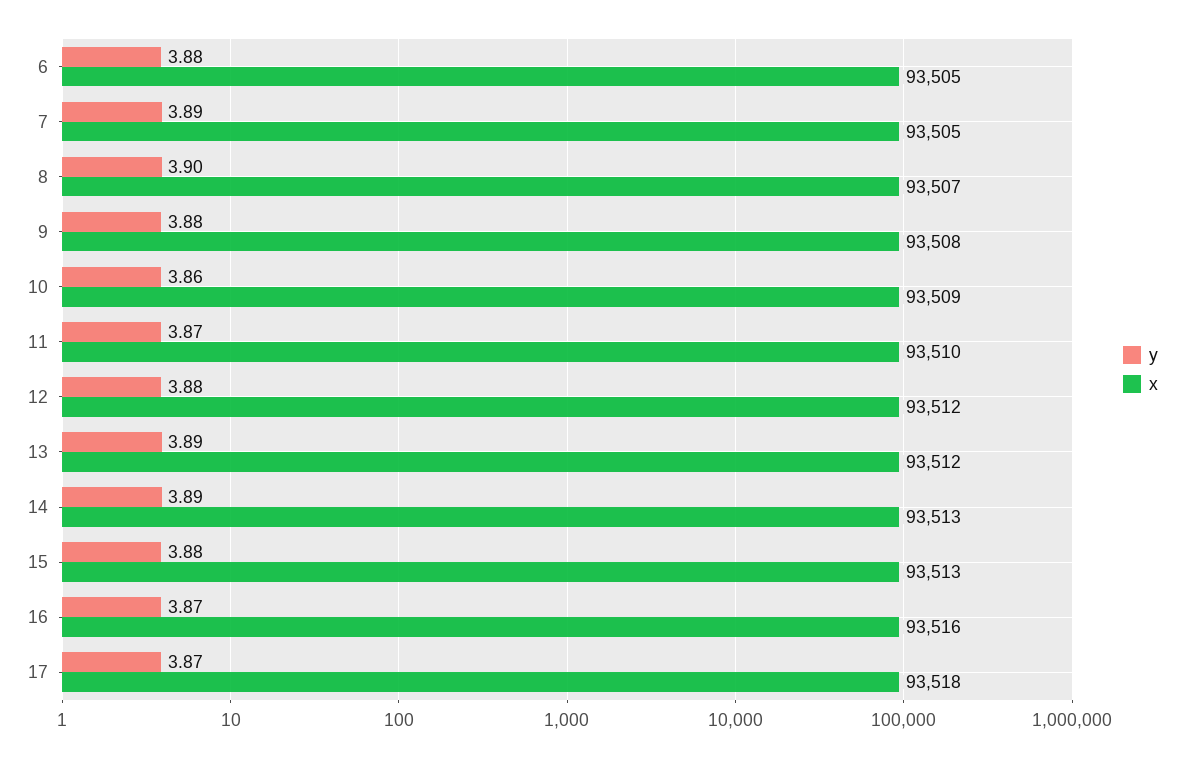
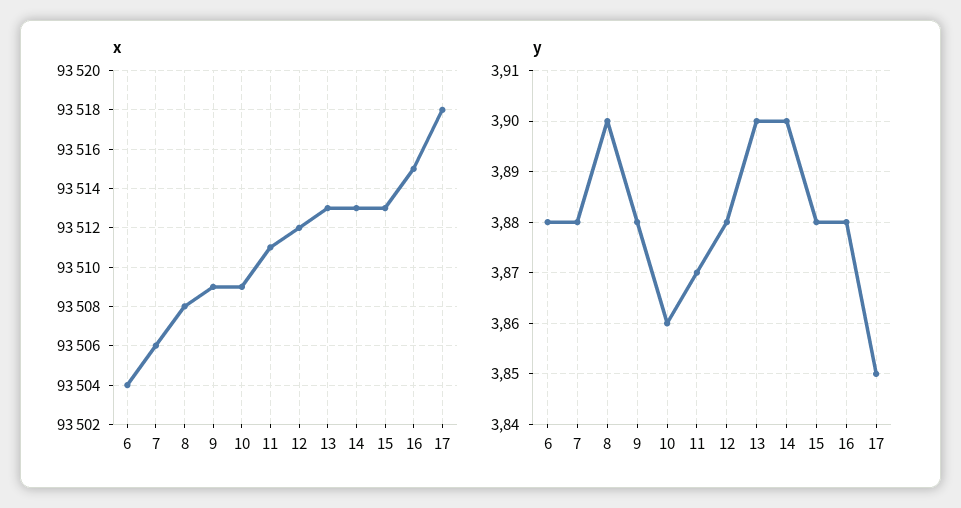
x, 6: 93505 -> 93504
y, 7: 3.89 -> 3.88
x, 7: 93505 -> 93506
x, 8: 93507 -> 93508
x, 9: 93508 -> 93509
x, 11: 93510 -> 93511
y, 13: 3.89 -> 3.9
x, 13: 93512 -> 93513
y, 14: 3.89 -> 3.9
y, 16: 3.87 -> 3.88
x, 16: 93516 -> 93515
y, 17: 3.87 -> 3.85

